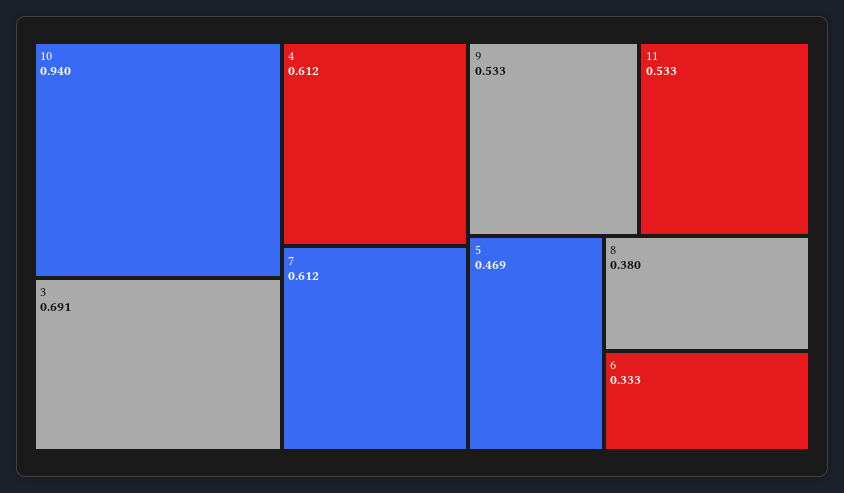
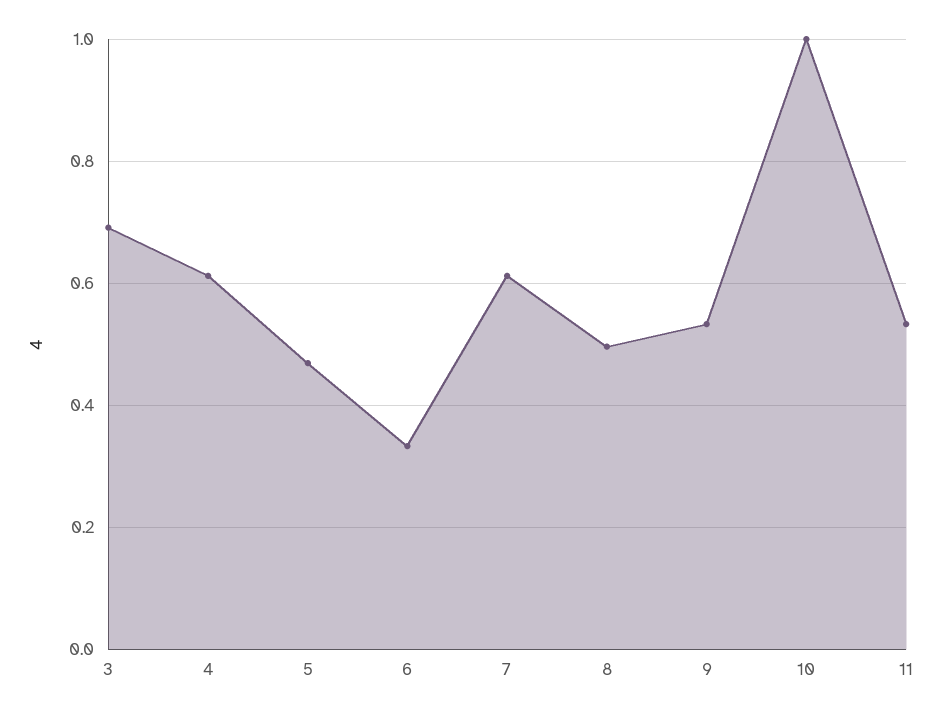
10: 0.94 -> 1
8: 0.38 -> 0.5

